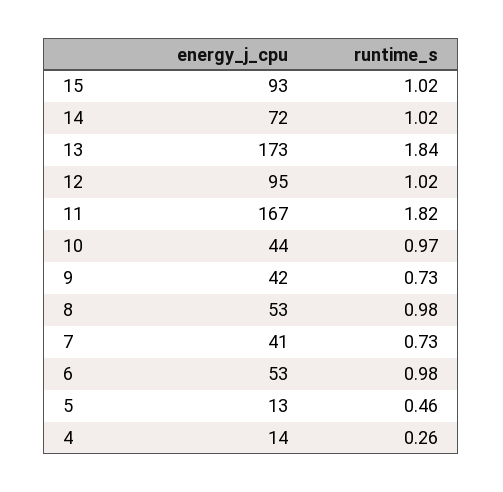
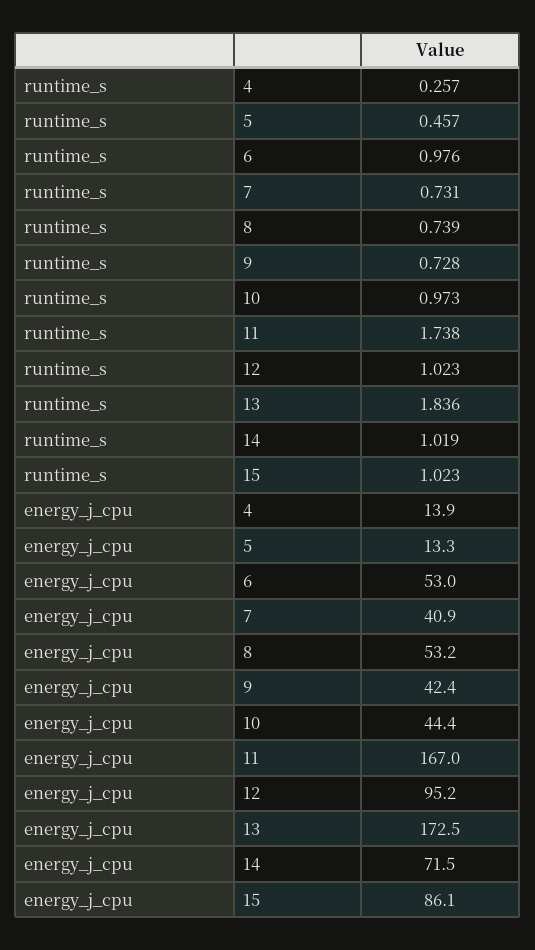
energy_j_cpu, 15: 93 -> 86.1
runtime_s, 11: 1.82 -> 1.738
runtime_s, 8: 0.98 -> 0.739

